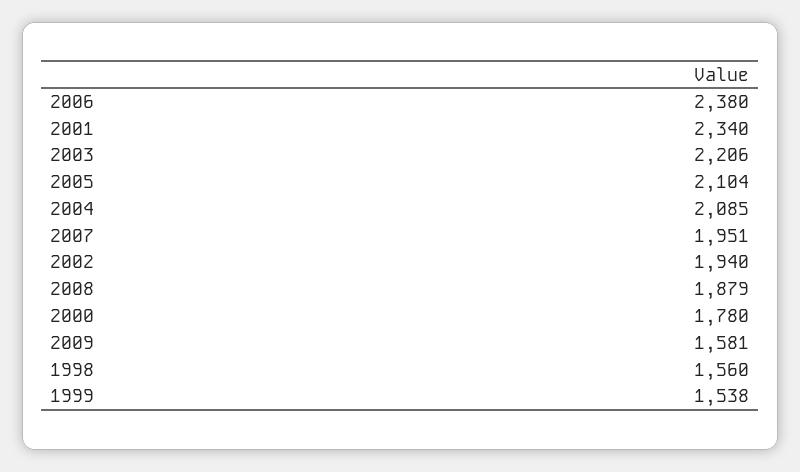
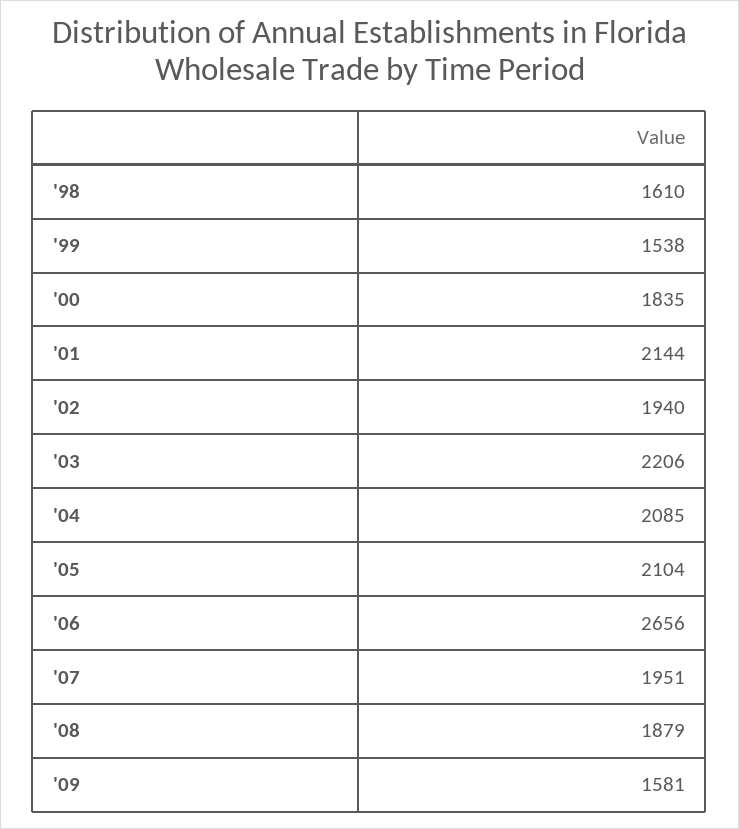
2006: 2380 -> 2656
2001: 2340 -> 2144
2000: 1780 -> 1835
1998: 1560 -> 1610

